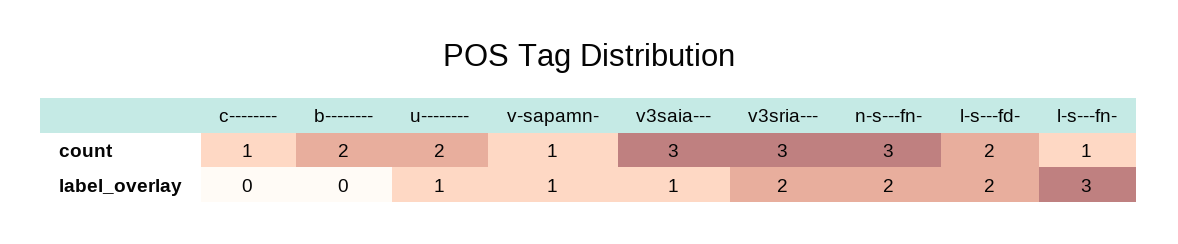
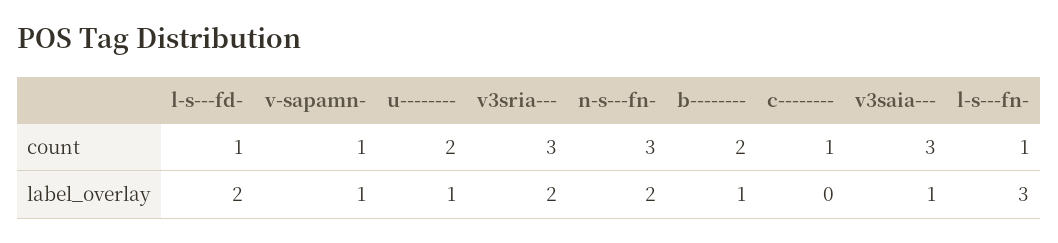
l-s---fd-, count: 2 -> 1
b--------, label_overlay: 0 -> 1

